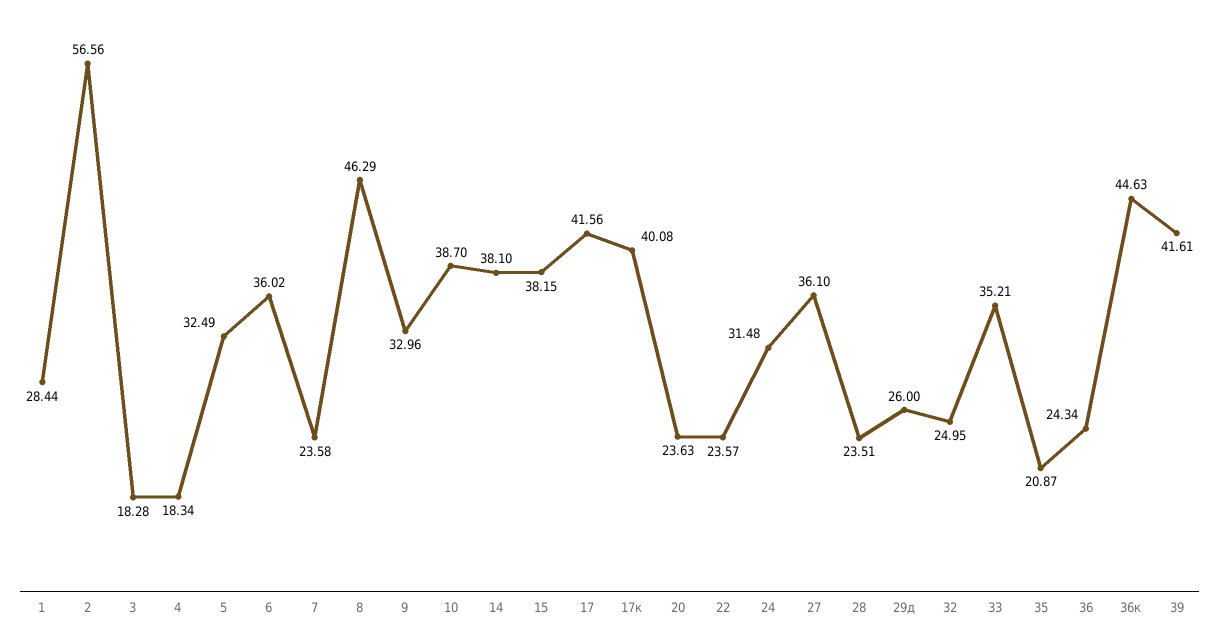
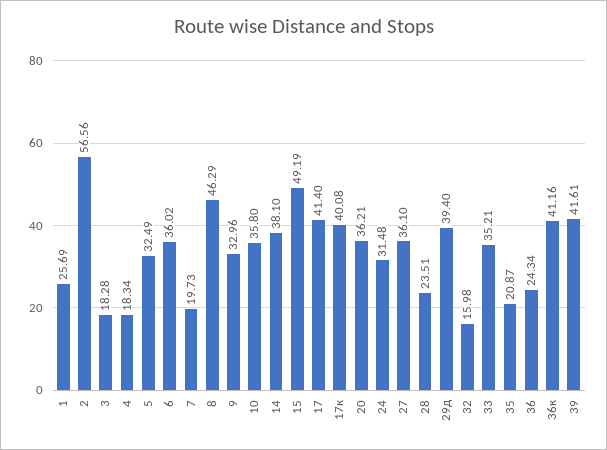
1: 28.44 -> 25.69
7: 23.58 -> 19.73
10: 38.7 -> 35.8
15: 38.15 -> 49.19
17: 41.56 -> 41.4
20: 23.63 -> 36.21
22: 23.57 -> none
29д: 26 -> 39.4
32: 24.95 -> 15.98
36к: 44.63 -> 41.16

